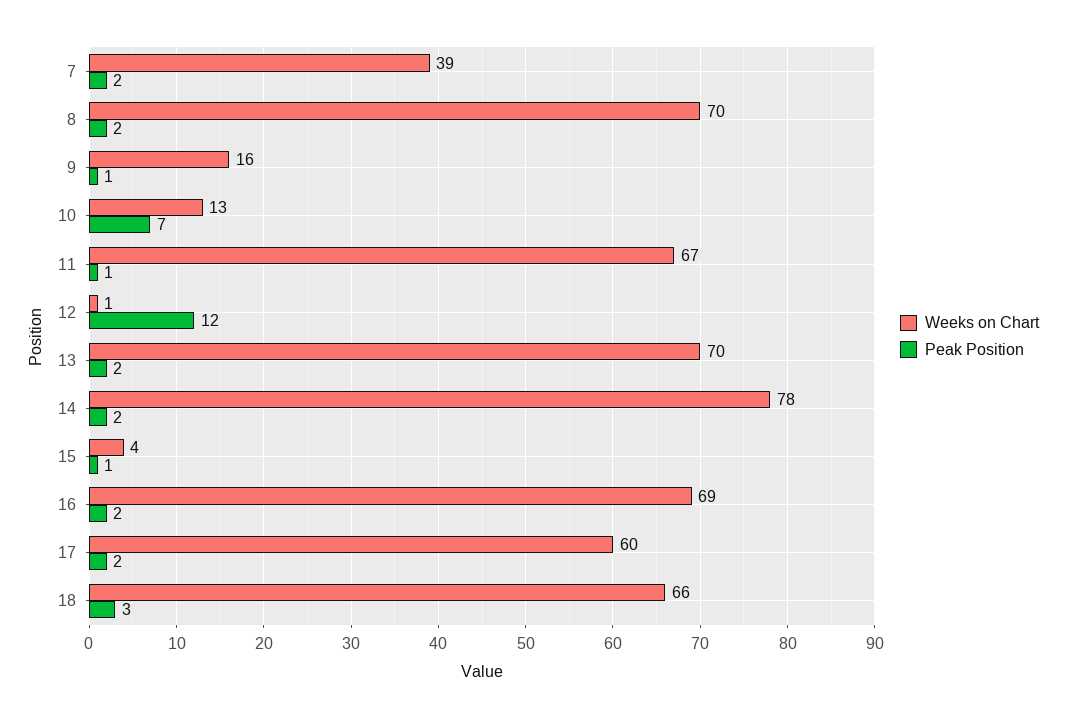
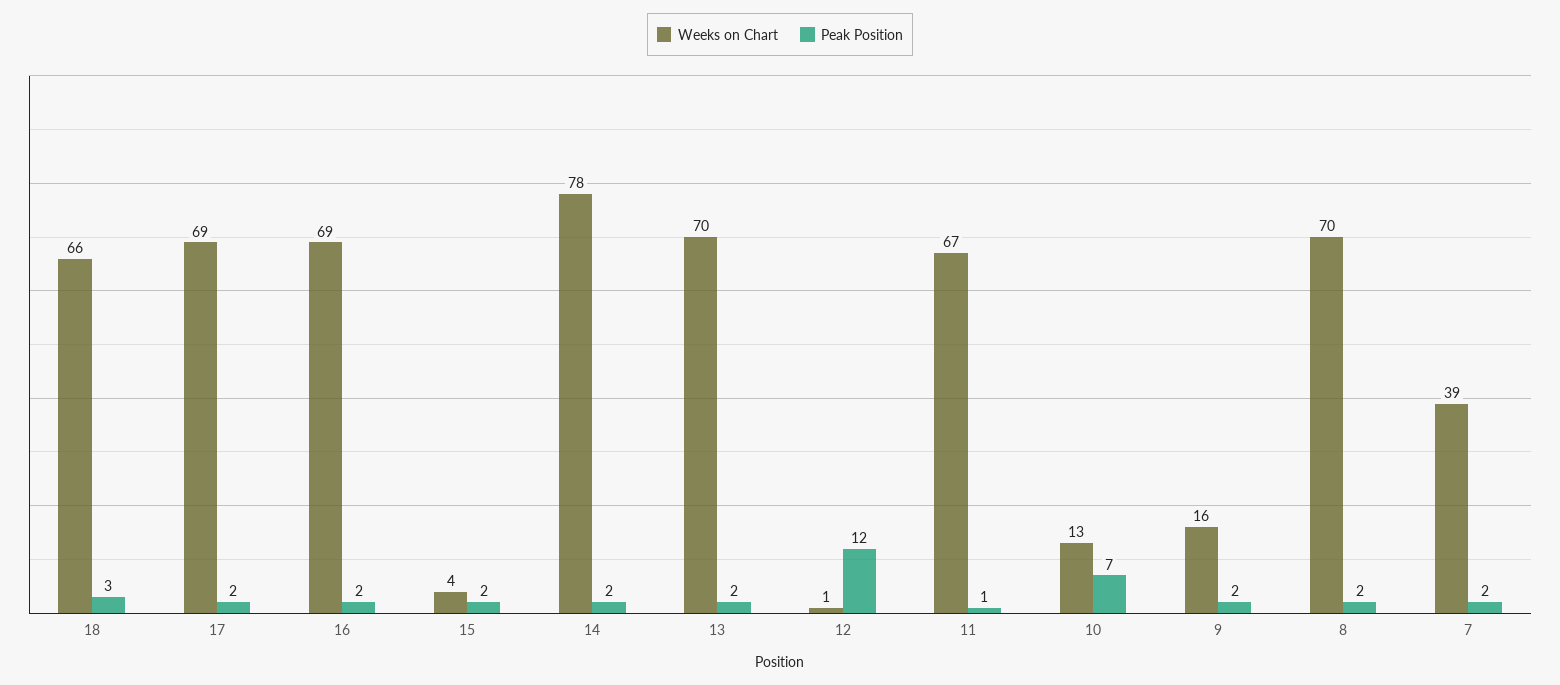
Peak Position, 9: 1 -> 2
Peak Position, 15: 1 -> 2
Weeks on Chart, 17: 60 -> 69

